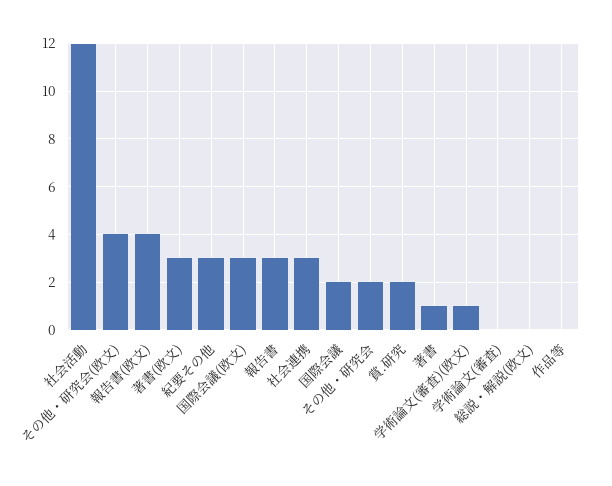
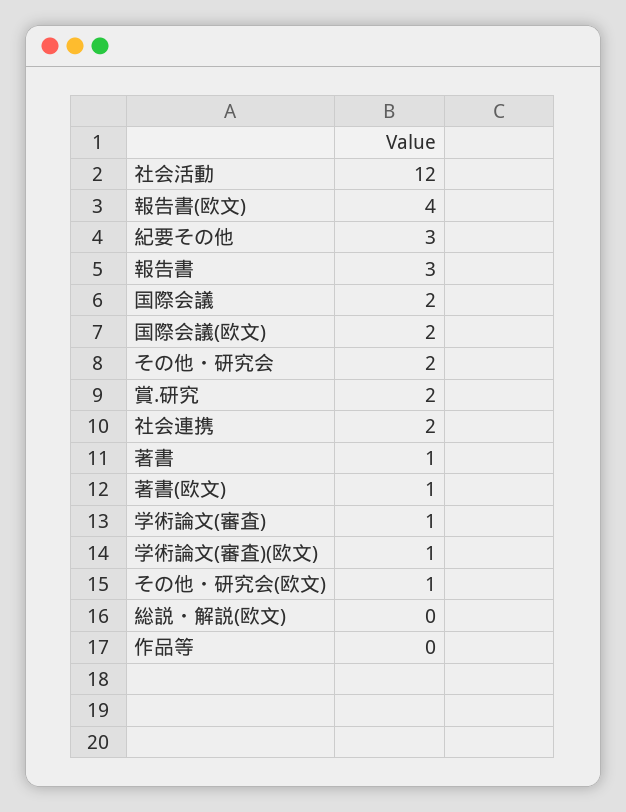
その他・研究会(欧文): 4 -> 1
著書(欧文): 3 -> 1
国際会議(欧文): 3 -> 2
社会連携: 3 -> 2
学術論文(審査): 0 -> 1

